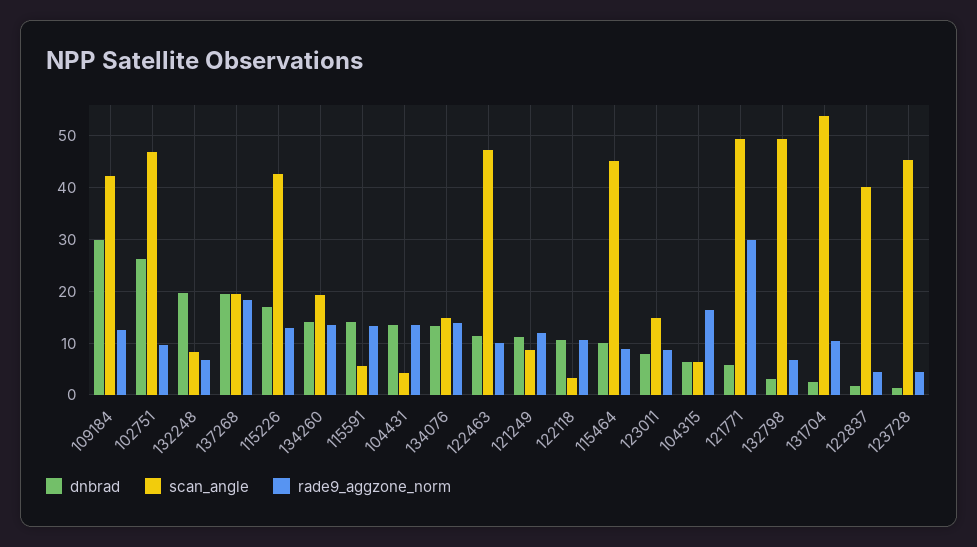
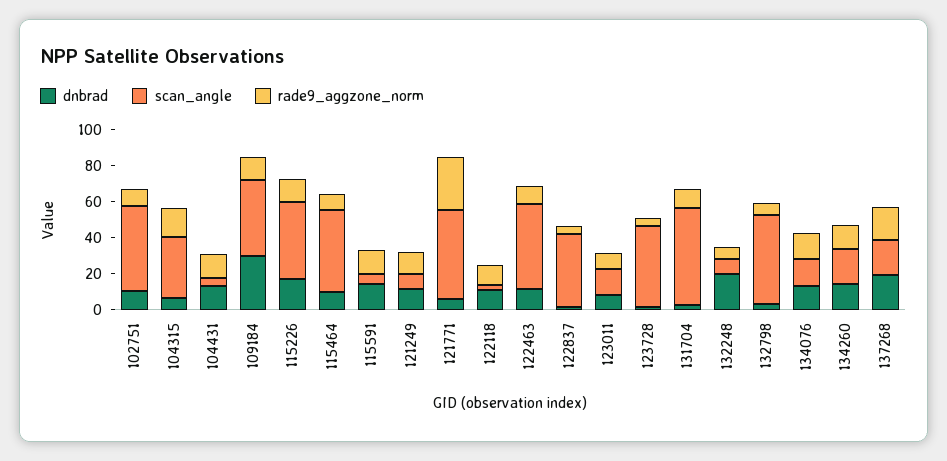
dnbrad, 102751: 26 -> 10
scan_angle, 104315: 6 -> 35

